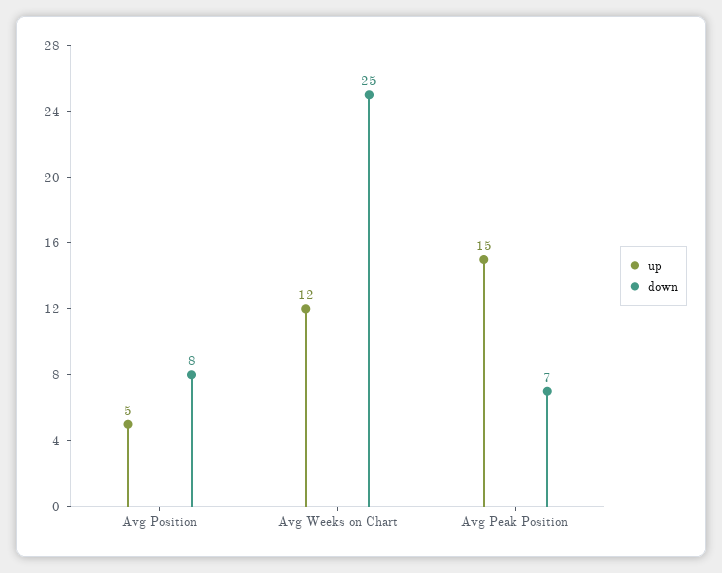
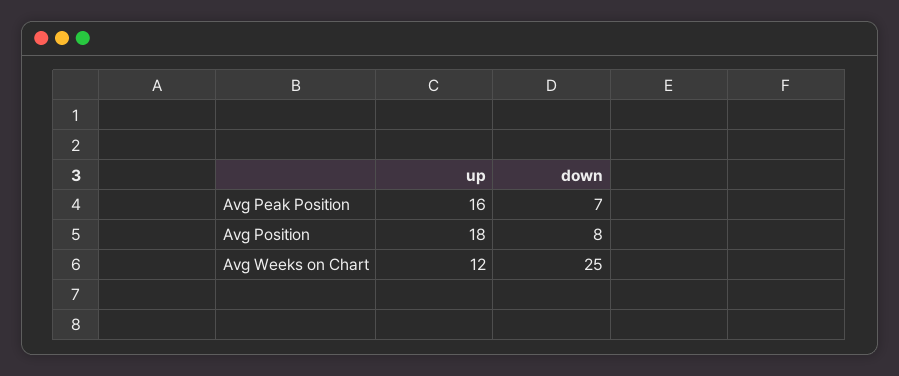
up, Avg Position: 5 -> 18
up, Avg Peak Position: 15 -> 16

